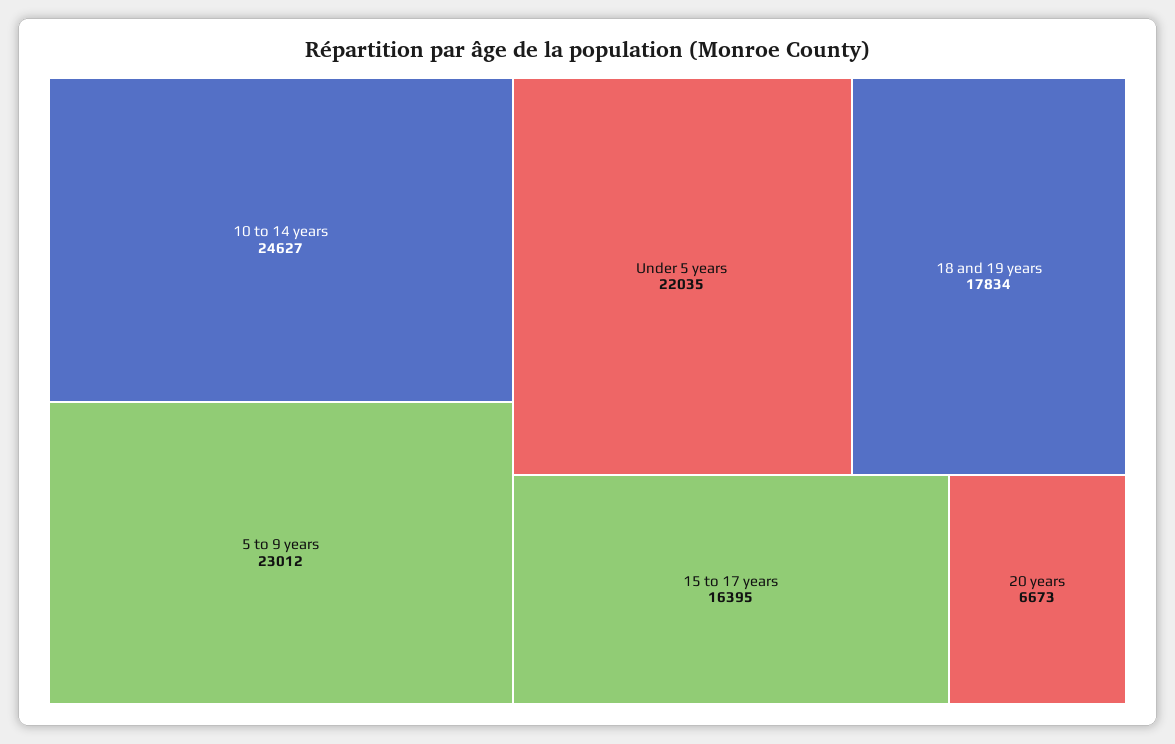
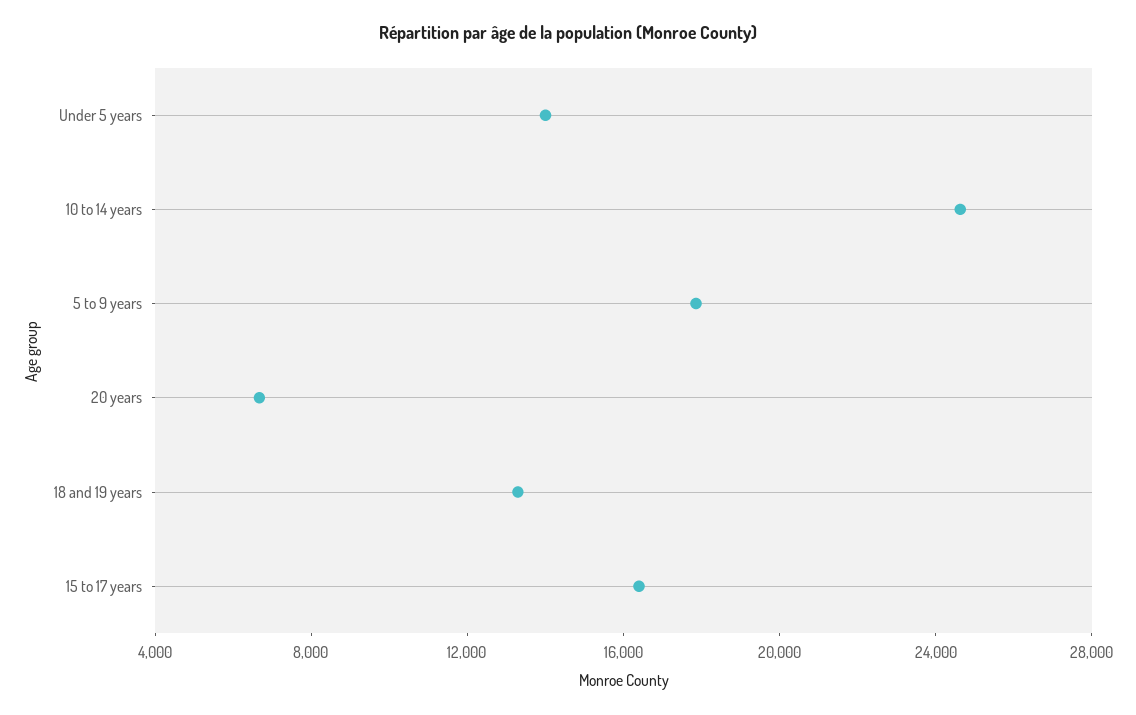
5 to 9 years: 23012 -> 18000
Under 5 years: 22035 -> 14000
18 and 19 years: 17834 -> 13000

